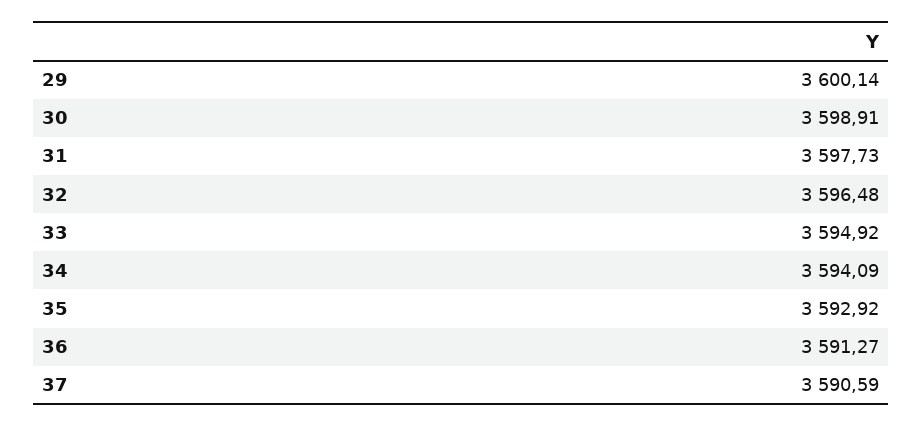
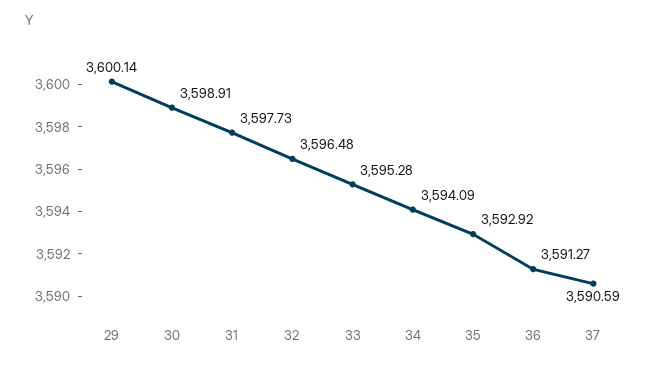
33: 3594.92 -> 3595.28

